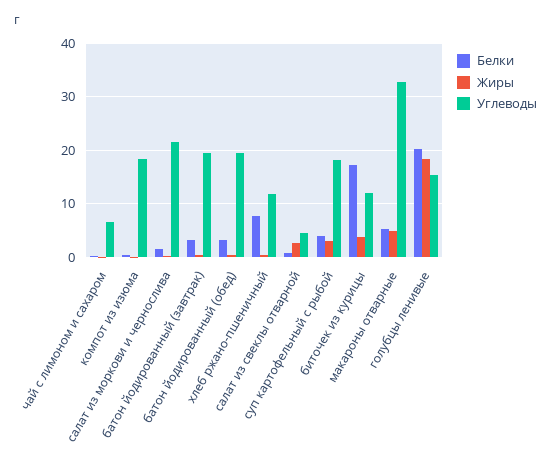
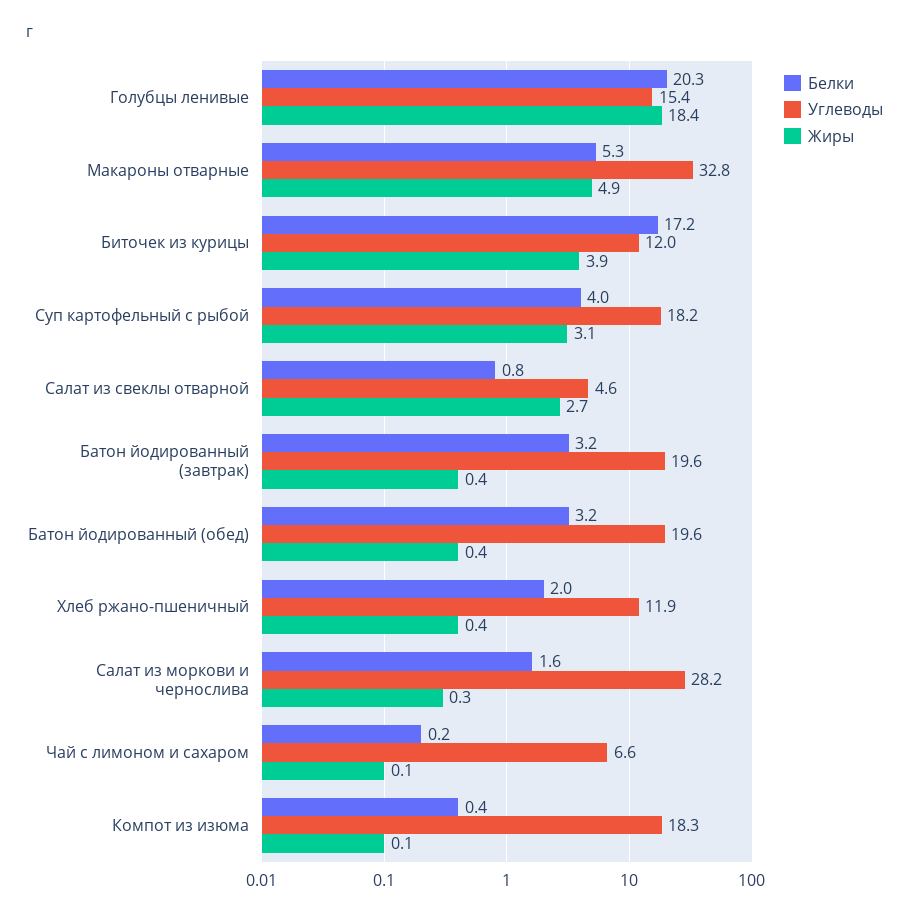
Углеводы, салат из моркови и чернослива: 22 -> 28.2
Белки, хлеб ржано-пшеничный: 8 -> 2

